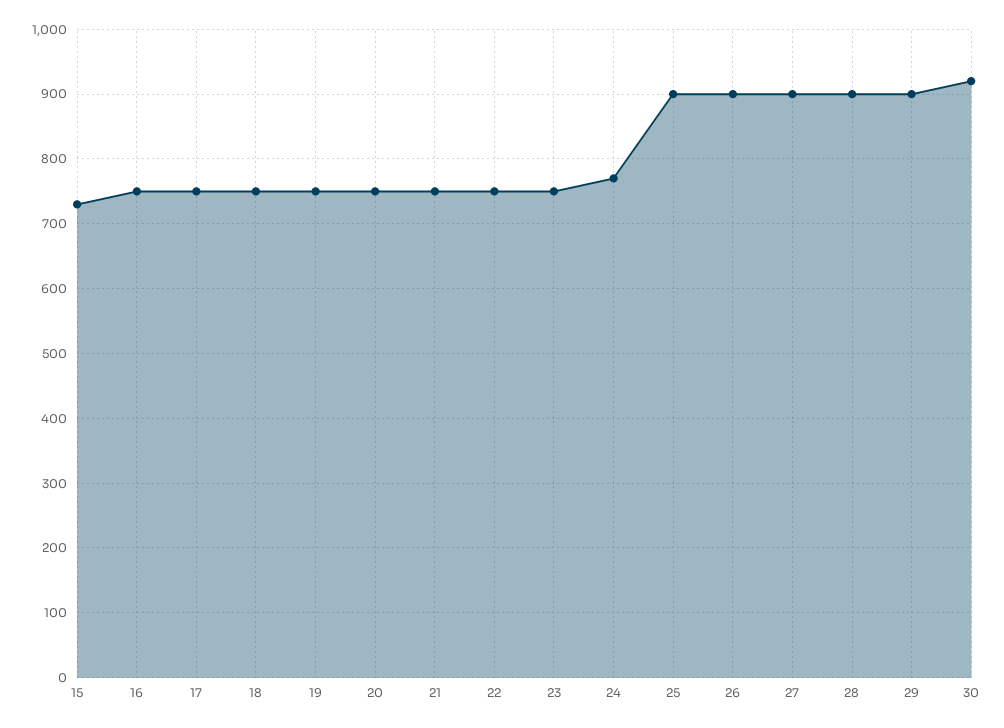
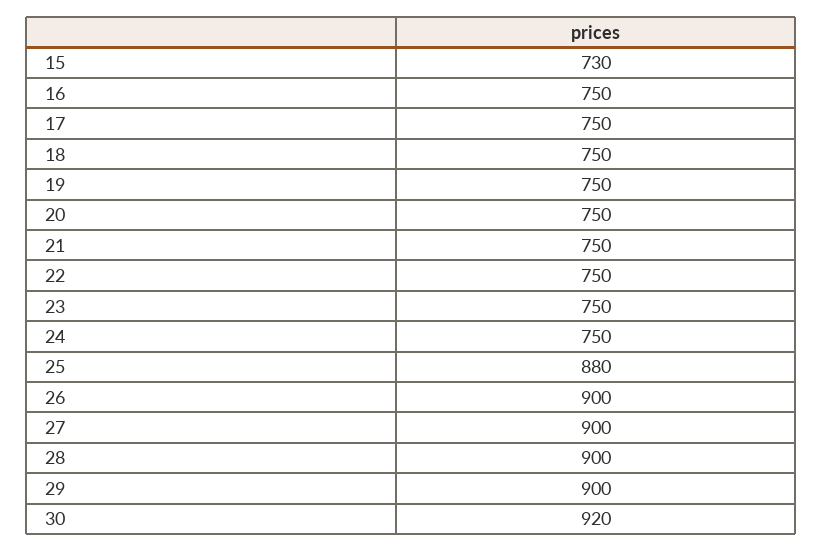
24: 770 -> 750
25: 900 -> 880

